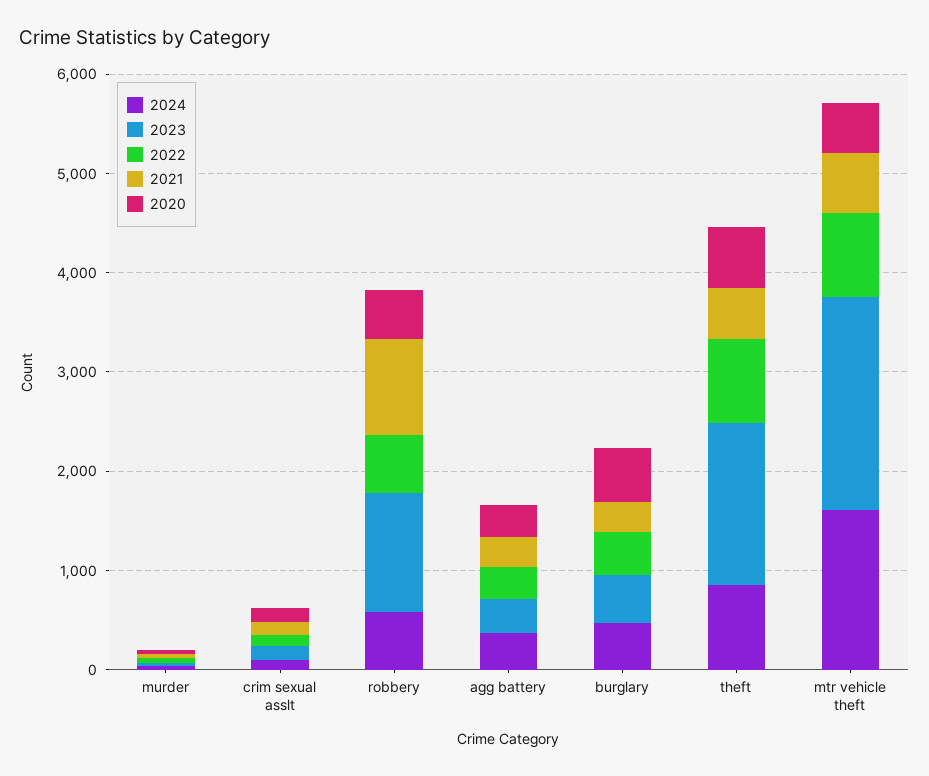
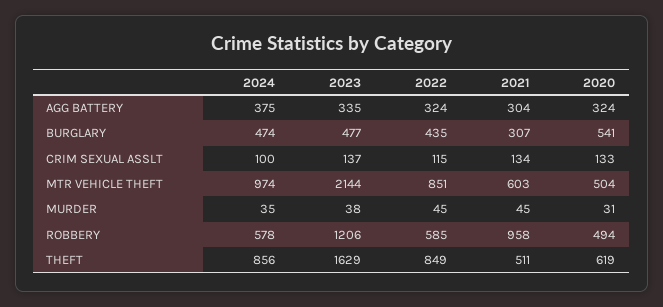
2024, mtr vehicle theft: 1600 -> 974

